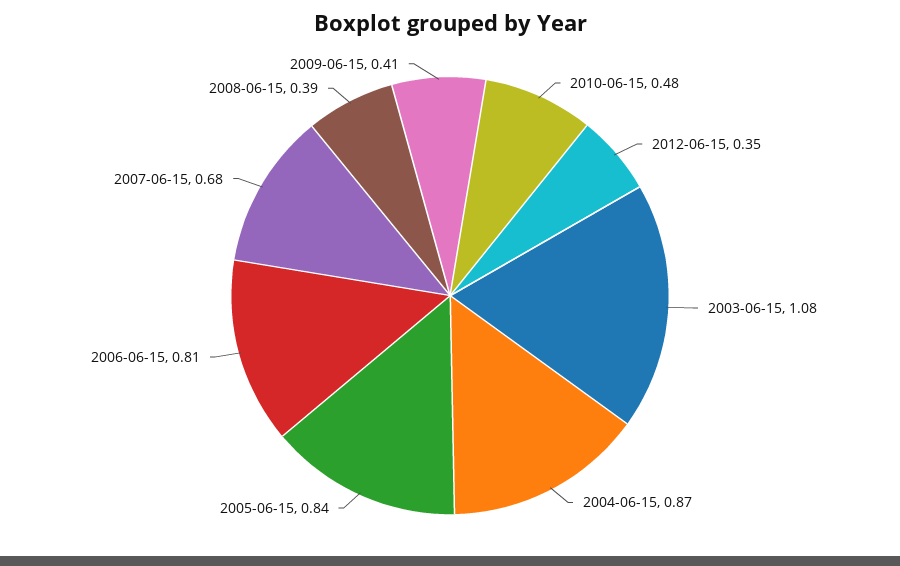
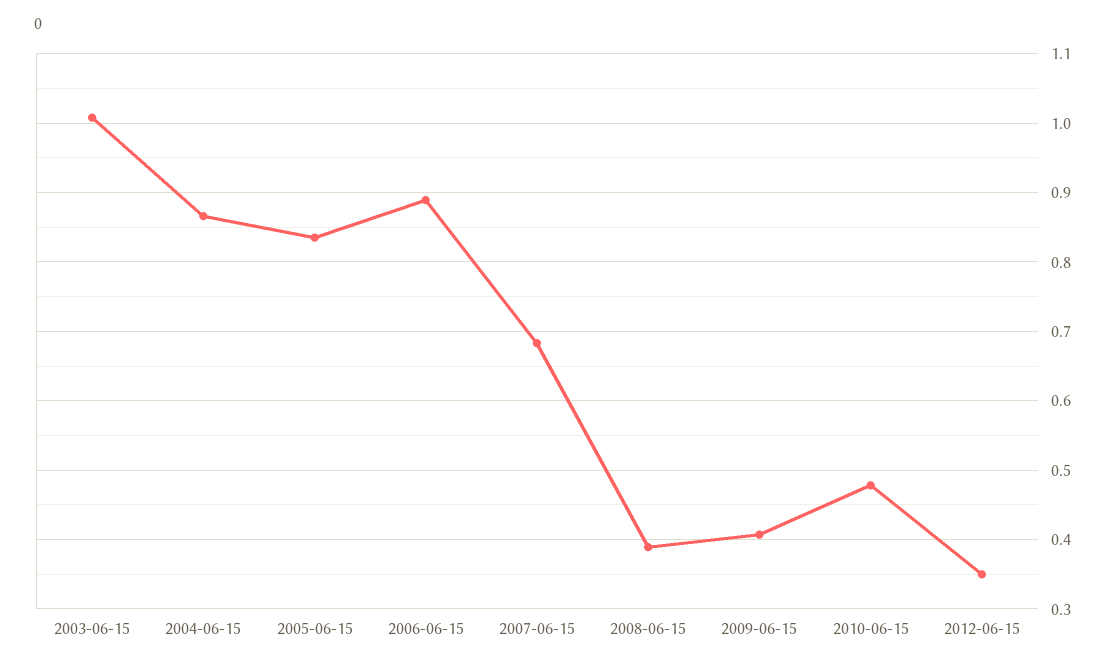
2003-06-15: 1.08 -> 1.01
2006-06-15: 0.81 -> 0.89

